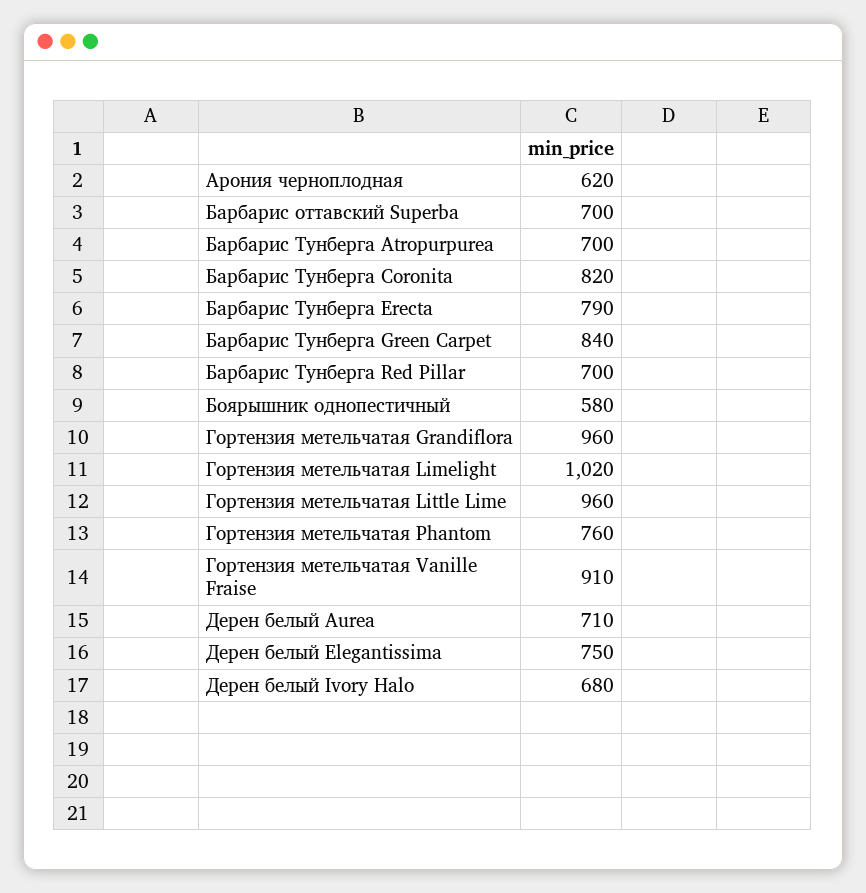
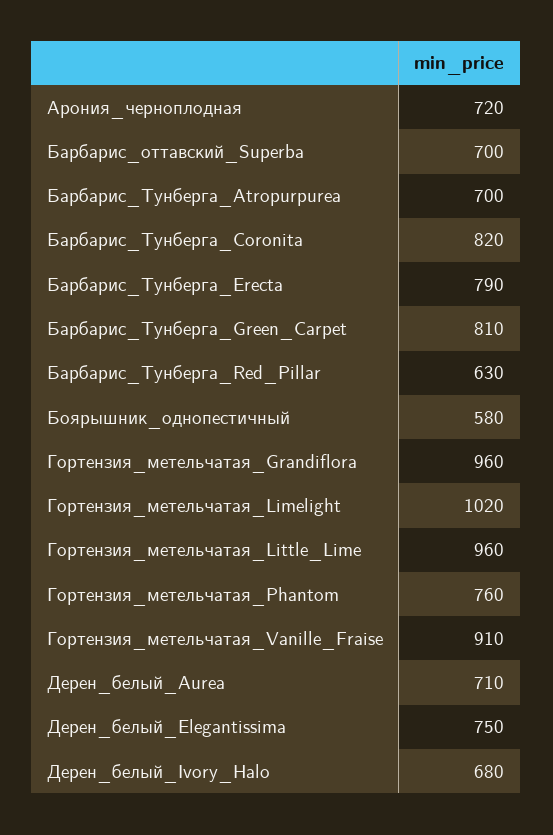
Арония черноплодная: 620 -> 720
Барбарис Тунберга Green Carpet: 840 -> 810
Барбарис Тунберга Red Pillar: 700 -> 630

